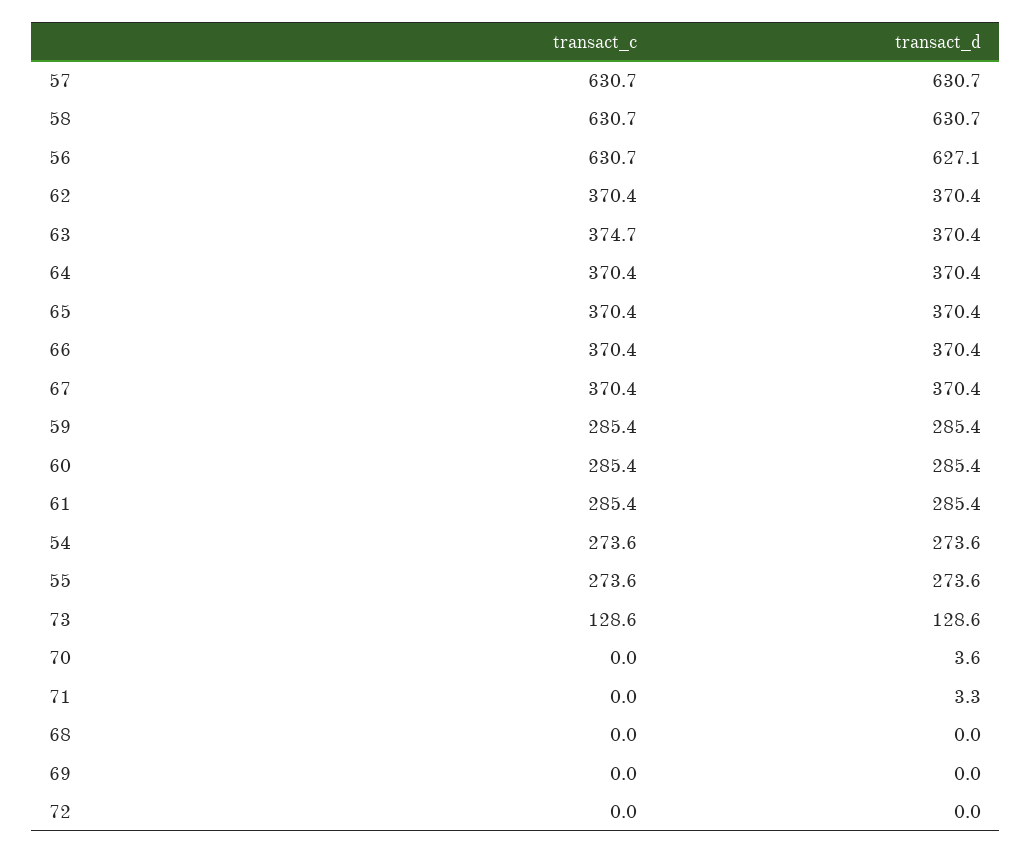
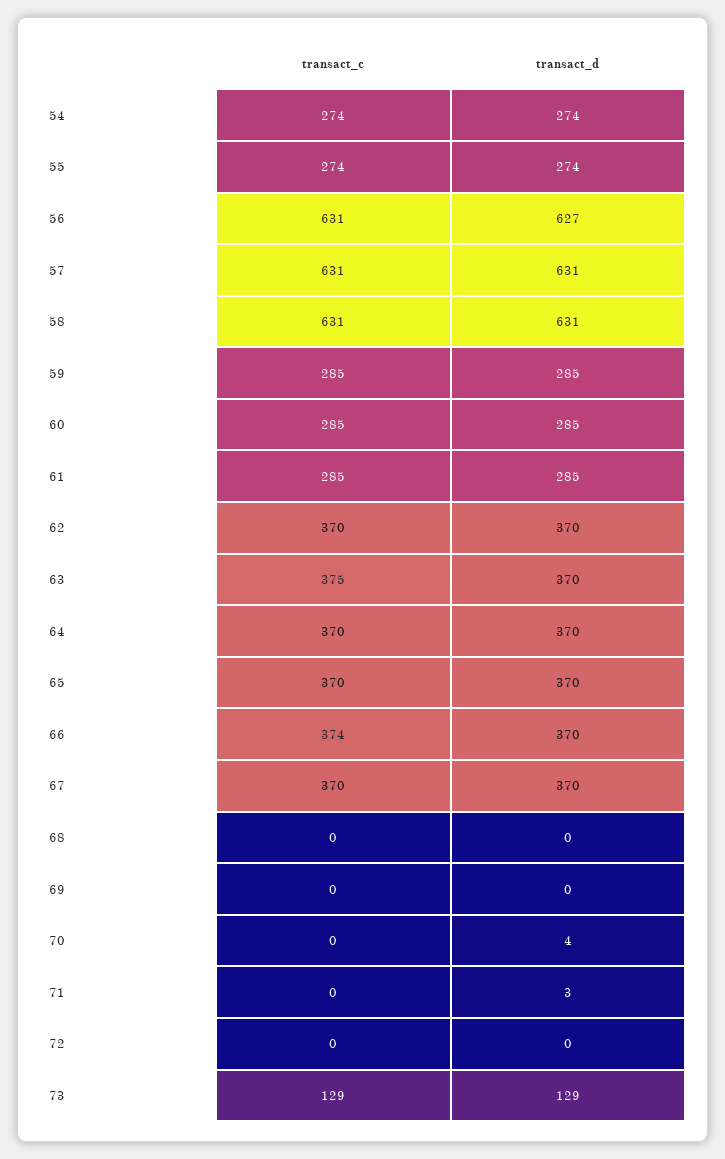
transact_c, 66: 370.4 -> 374

